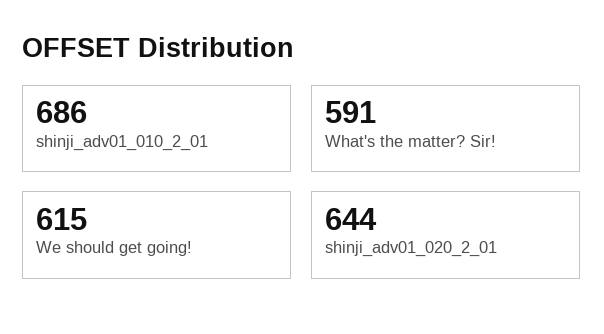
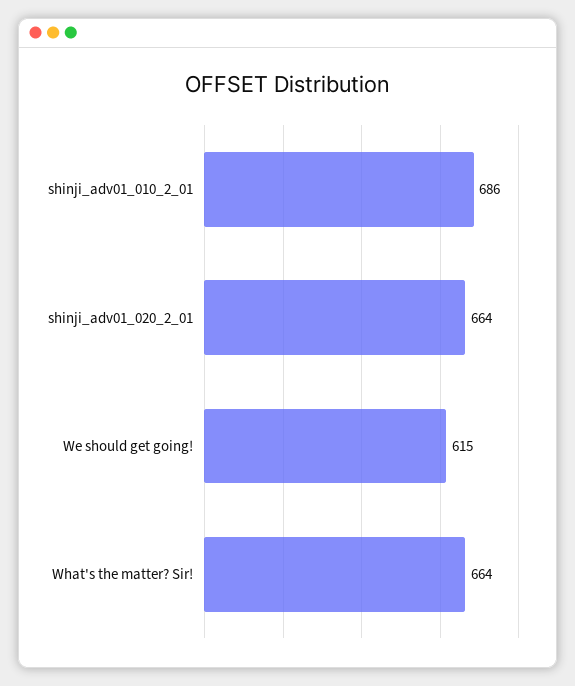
What's the matter? Sir!: 591 -> 664
shinji_adv01_020_2_01: 644 -> 664

